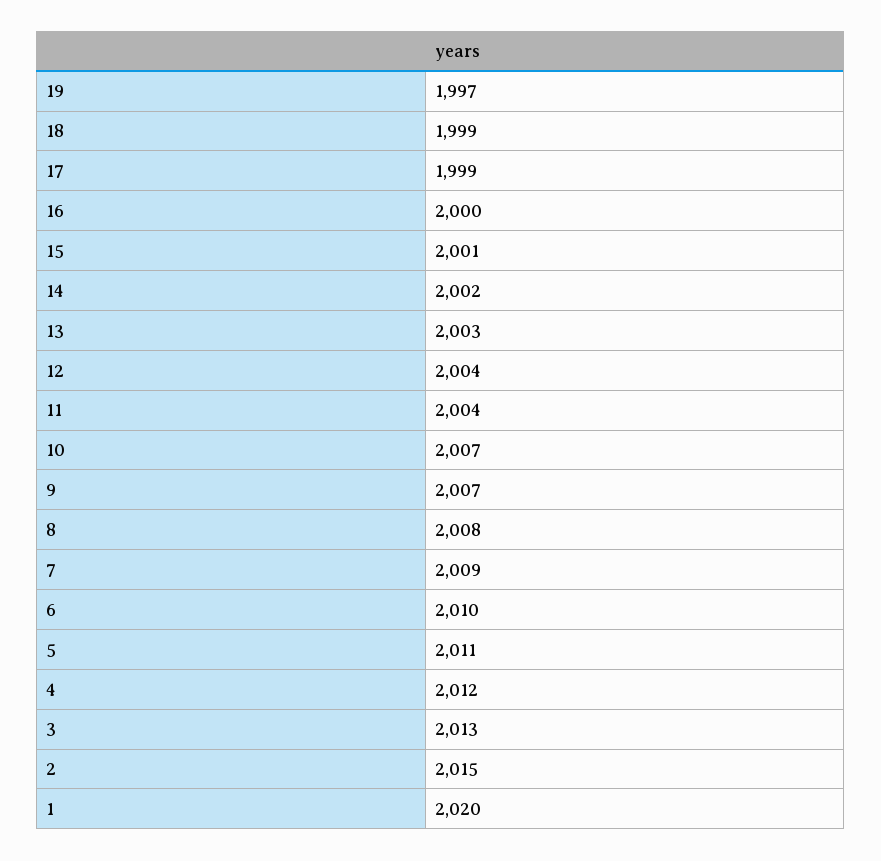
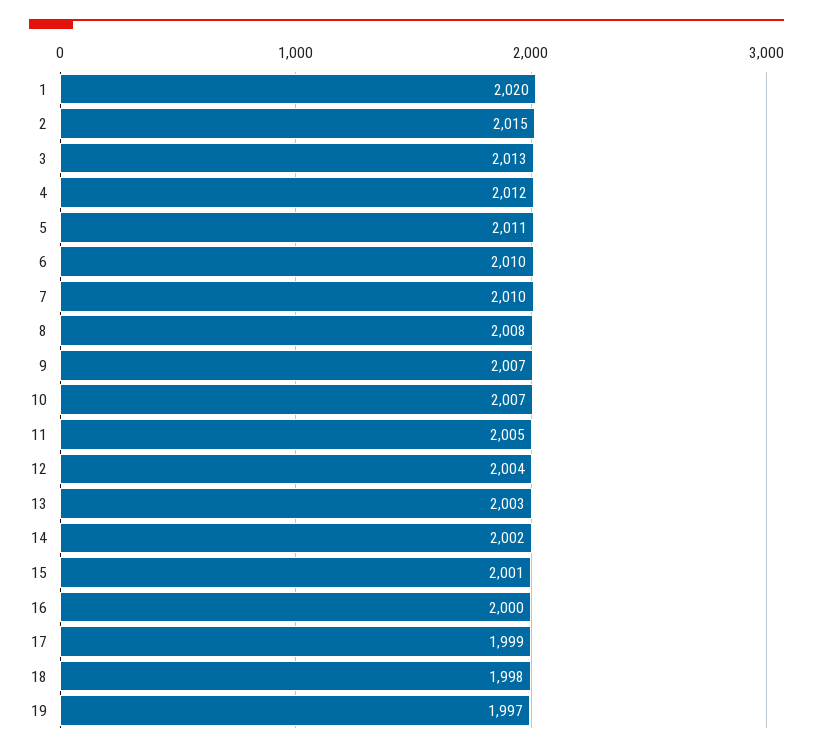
18: 1999 -> 1998
11: 2004 -> 2005
7: 2009 -> 2010

